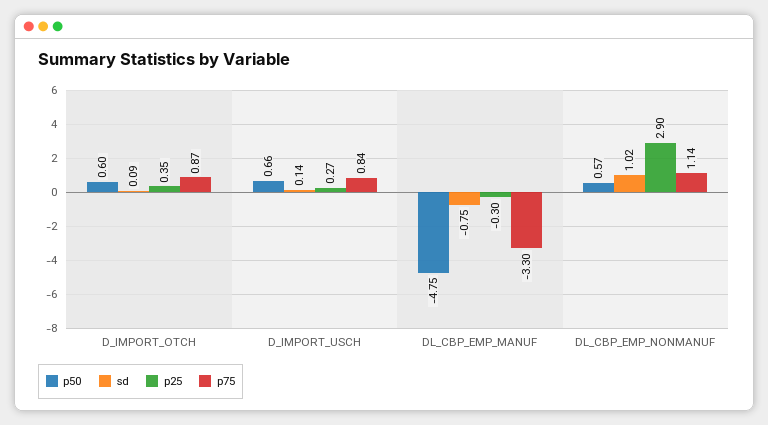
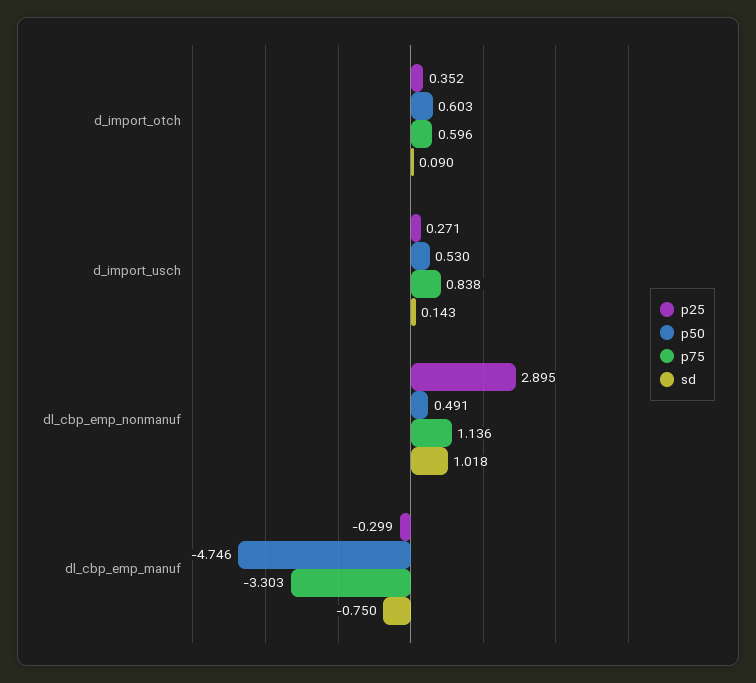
p75, D_IMPORT_OTCH: 0.87 -> 0.596
p50, D_IMPORT_USCH: 0.66 -> 0.53
p50, DL_CBP_EMP_NONMANUF: 0.57 -> 0.491

